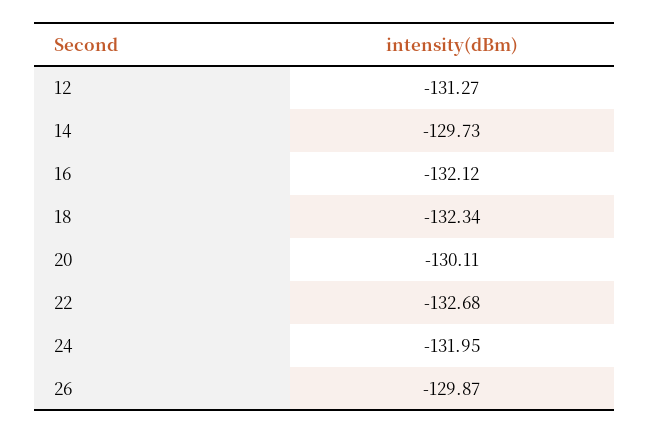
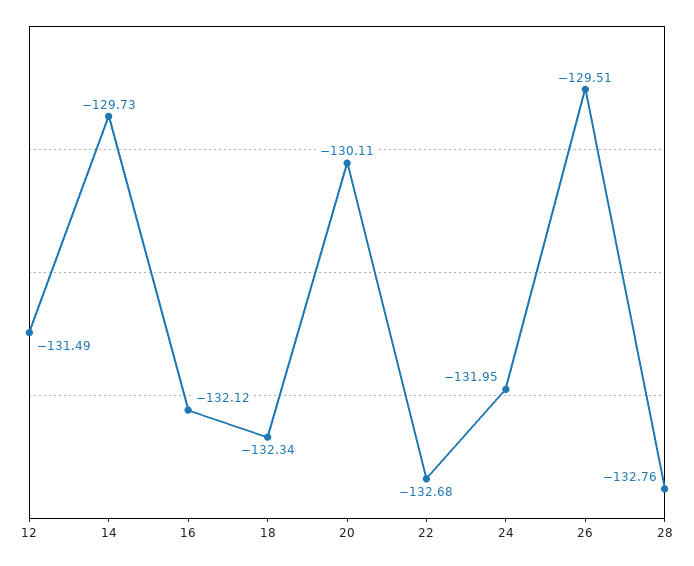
12: -131.27 -> -131.49
26: -129.87 -> -129.51
28: none -> -132.76

